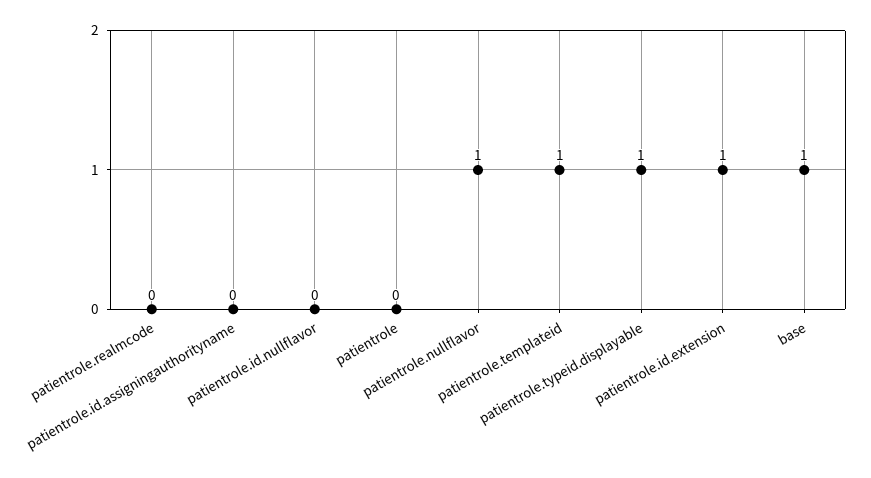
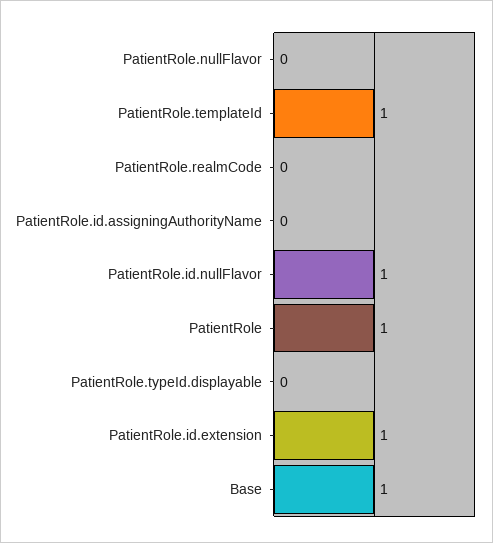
patientrole.id.nullflavor: 0 -> 1
patientrole: 0 -> 1
patientrole.nullflavor: 1 -> 0
patientrole.typeid.displayable: 1 -> 0

